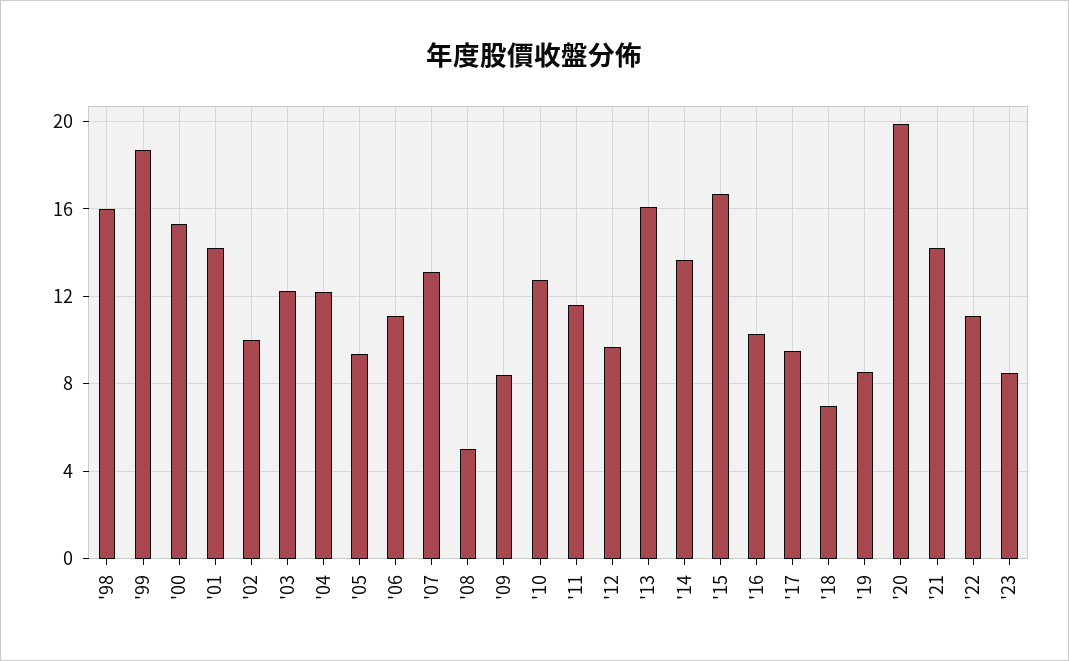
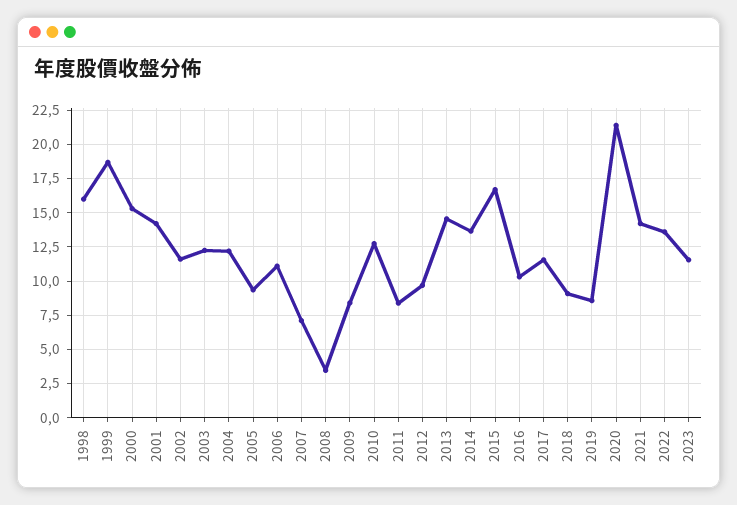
'02: 10 -> 11.5
'07: 13 -> 7
'08: 5 -> 3.5
'11: 11.5 -> 8.5
'13: 16 -> 14.5
'17: 9.5 -> 11.5
'18: 7 -> 9
'20: 20 -> 21.5
'22: 11 -> 13.5
'23: 8.5 -> 11.5

